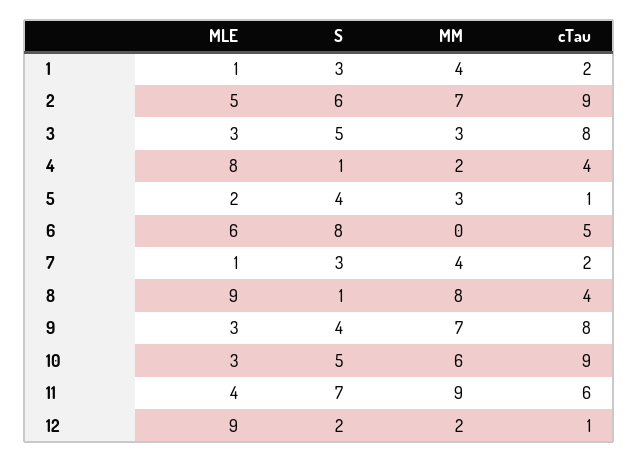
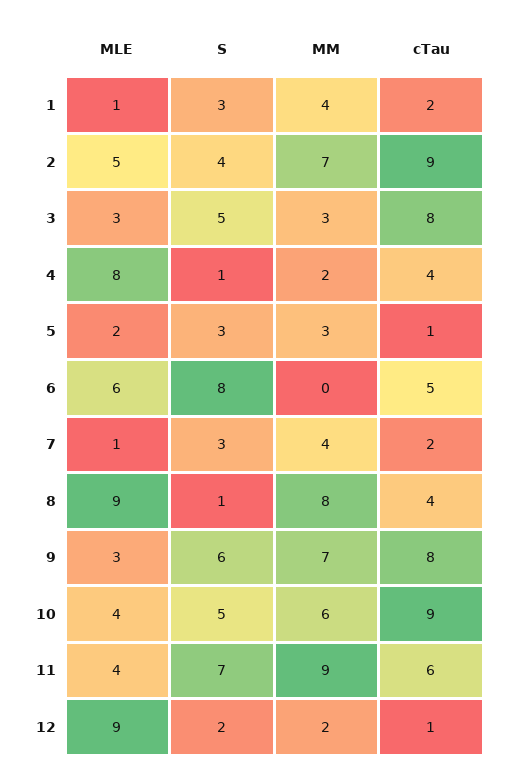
S, 2: 6 -> 4
S, 5: 4 -> 3
S, 9: 4 -> 6
MLE, 10: 3 -> 4

